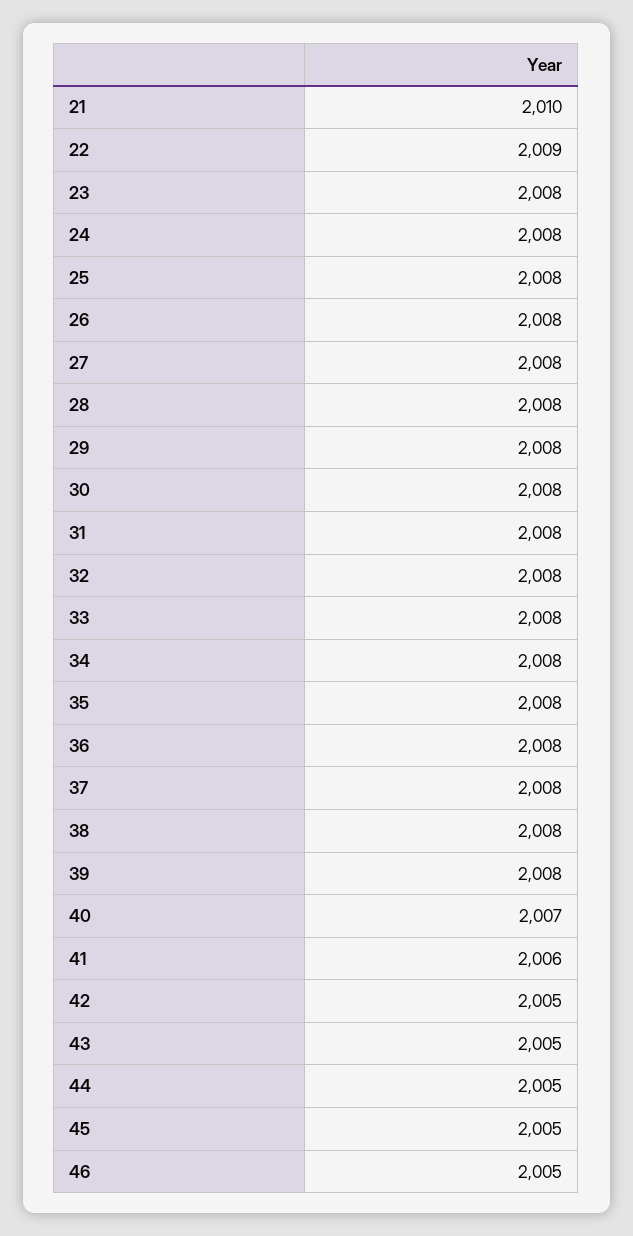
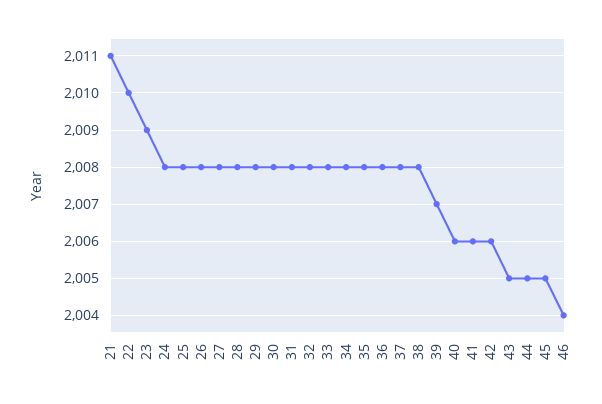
21: 2010 -> 2011
22: 2009 -> 2010
23: 2008 -> 2009
39: 2008 -> 2007
40: 2007 -> 2006
42: 2005 -> 2006
46: 2005 -> 2004

